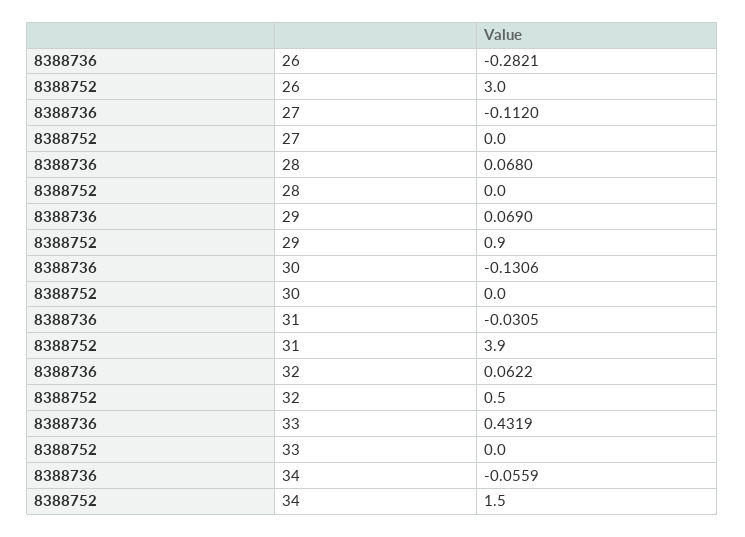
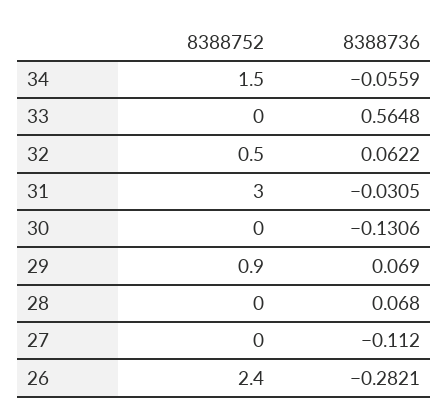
8388752, 26: 3 -> 2.4
8388752, 31: 3.9 -> 3
8388736, 33: 0.4319 -> 0.5648

